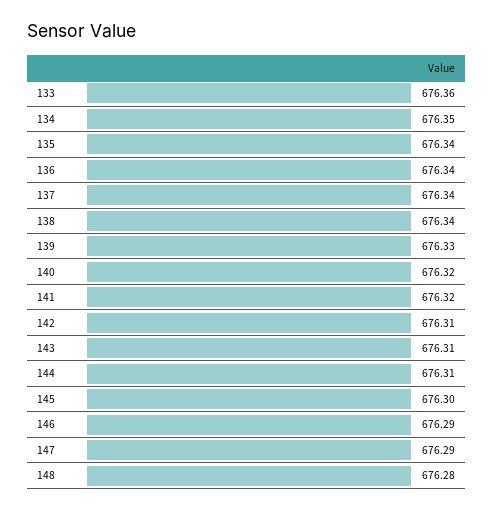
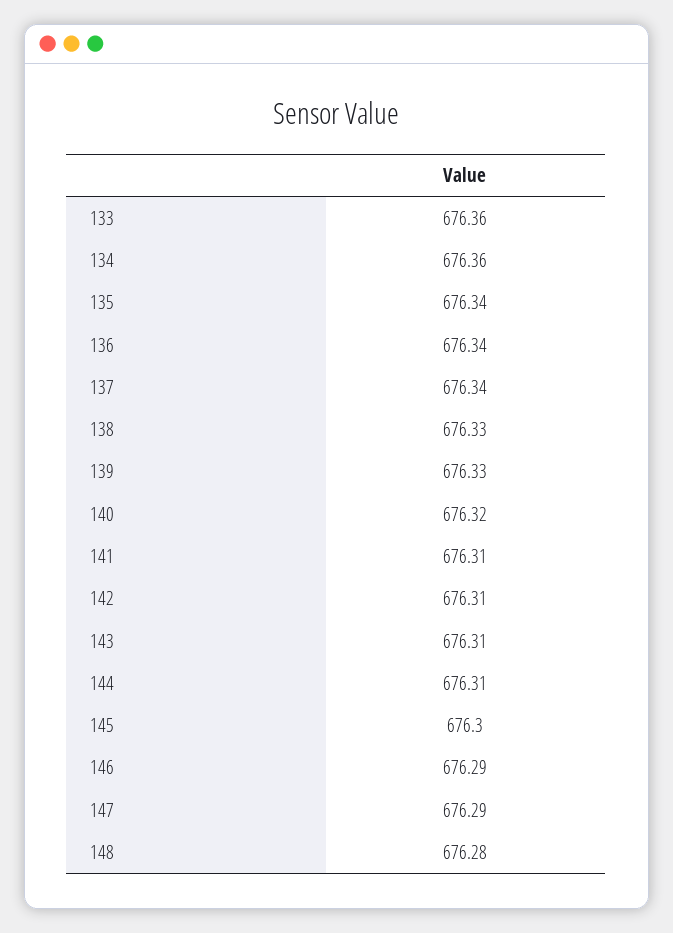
134: 676.35 -> 676.36
138: 676.34 -> 676.33
141: 676.32 -> 676.31

